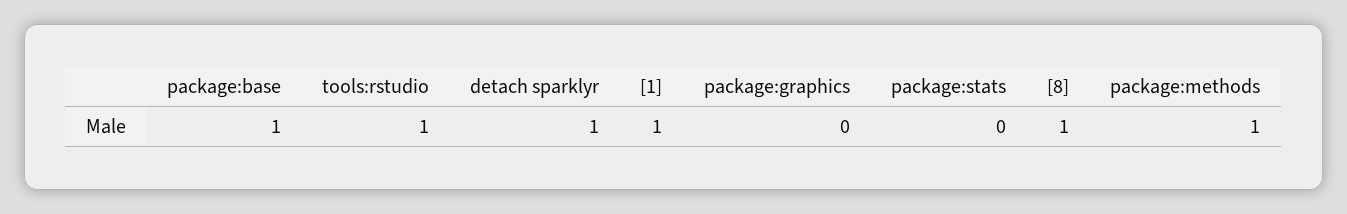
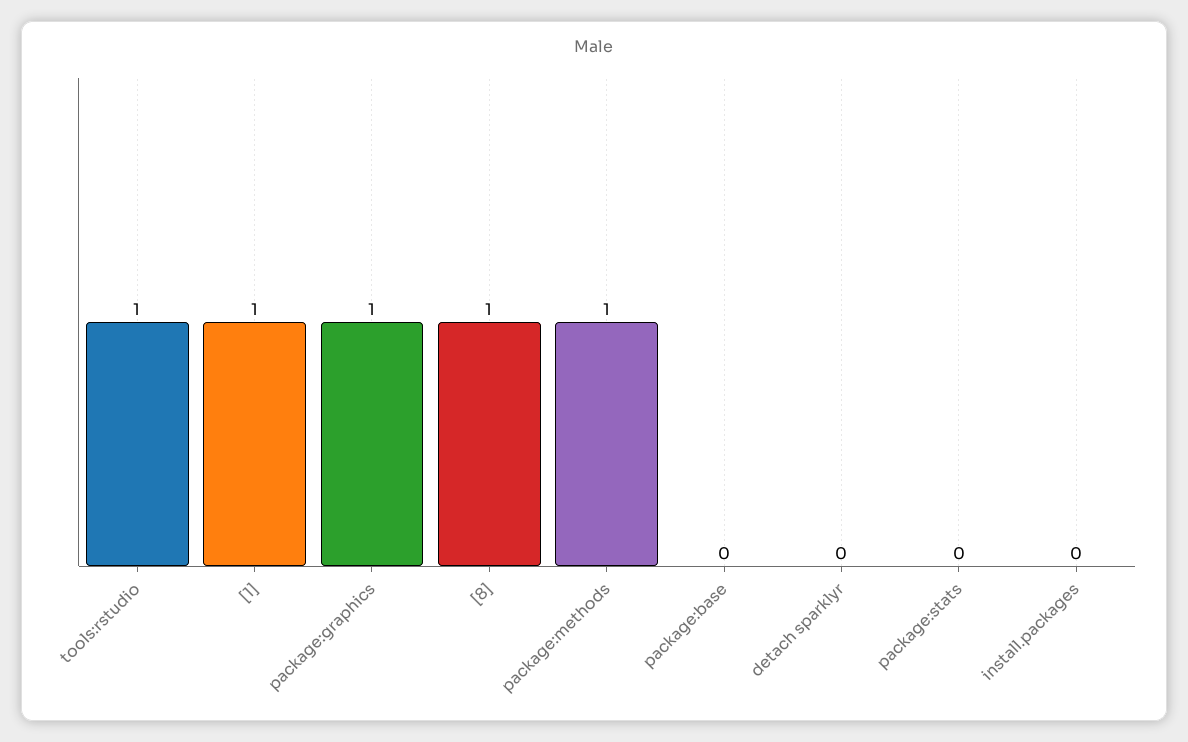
package:base: 1 -> 0
detach sparklyr: 1 -> 0
package:graphics: 0 -> 1
install.packages: none -> 0

